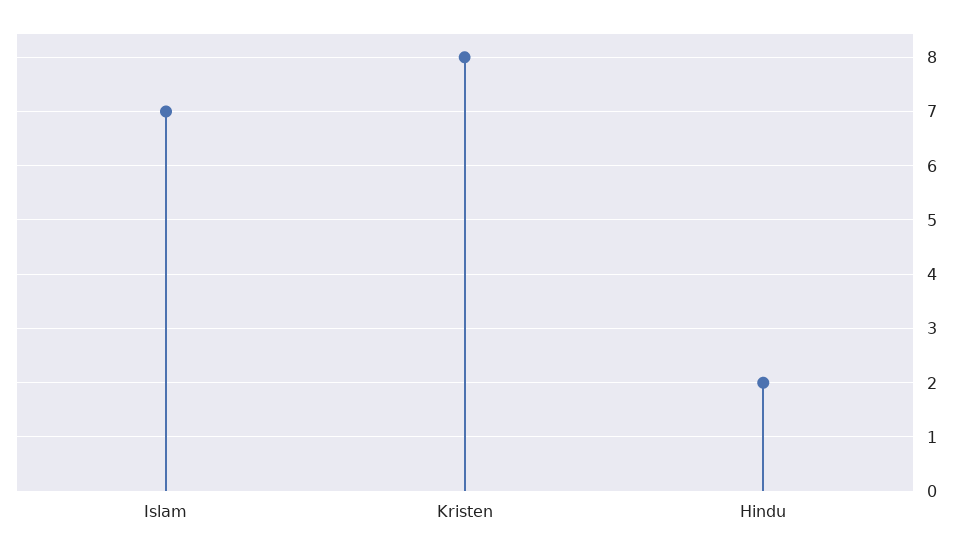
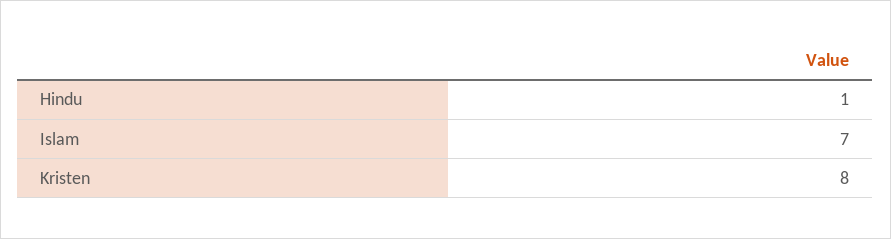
Hindu: 2 -> 1

